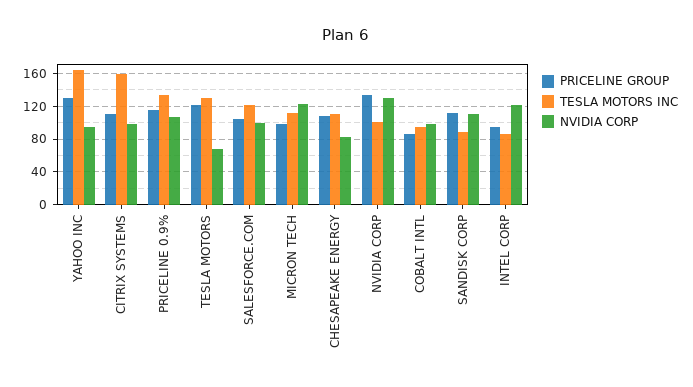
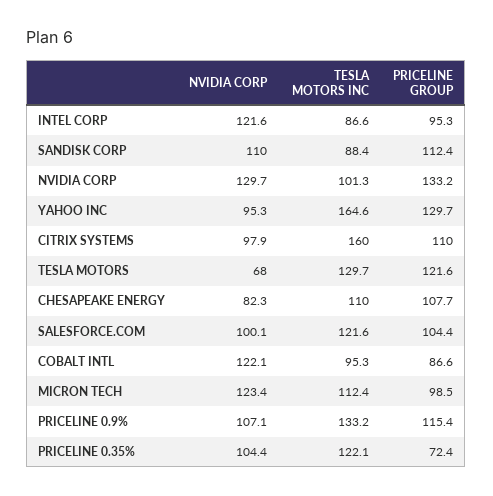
NVIDIA CORP, COBALT INTL: 100 -> 122.1
NVIDIA CORP, PRICELINE 0.35%: none -> 104.4
TESLA MOTORS INC, PRICELINE 0.35%: none -> 122.1
PRICELINE GROUP, PRICELINE 0.35%: none -> 72.4

